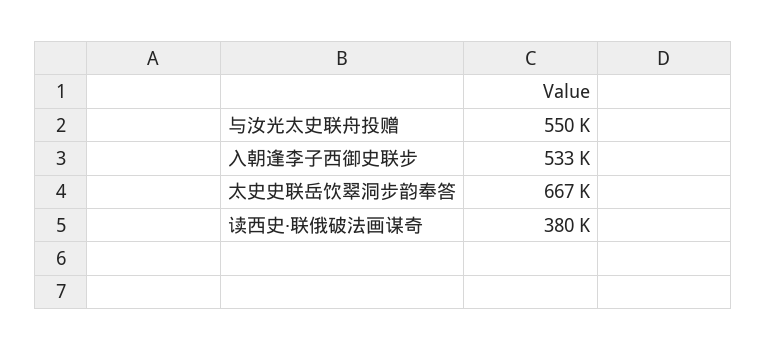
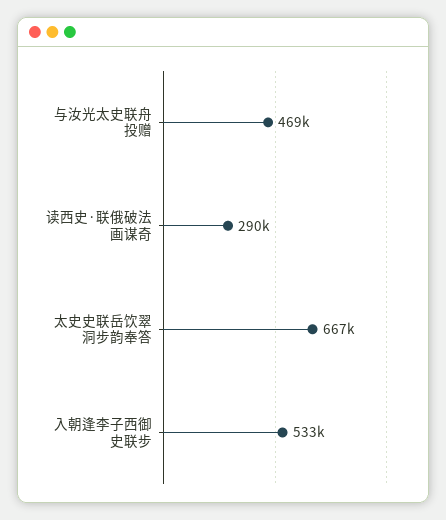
与汝光太史联舟投赠: 550000 -> 469000
读西史·联俄破法画谋奇: 380000 -> 290000

